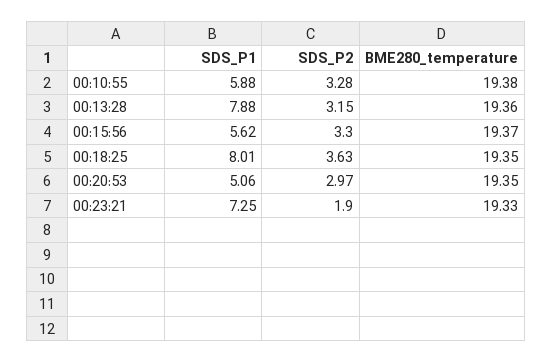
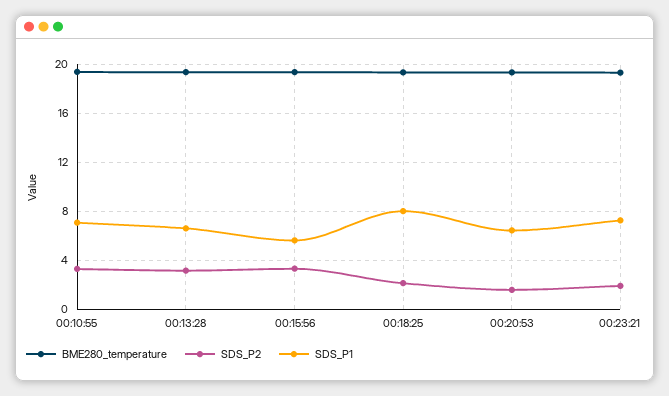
SDS_P1, 00:10:55: 5.88 -> 7
SDS_P1, 00:13:28: 7.88 -> 6.5
SDS_P2, 00:18:25: 3.63 -> 2
SDS_P1, 00:20:53: 5.06 -> 6.5
SDS_P2, 00:20:53: 2.97 -> 1.5

